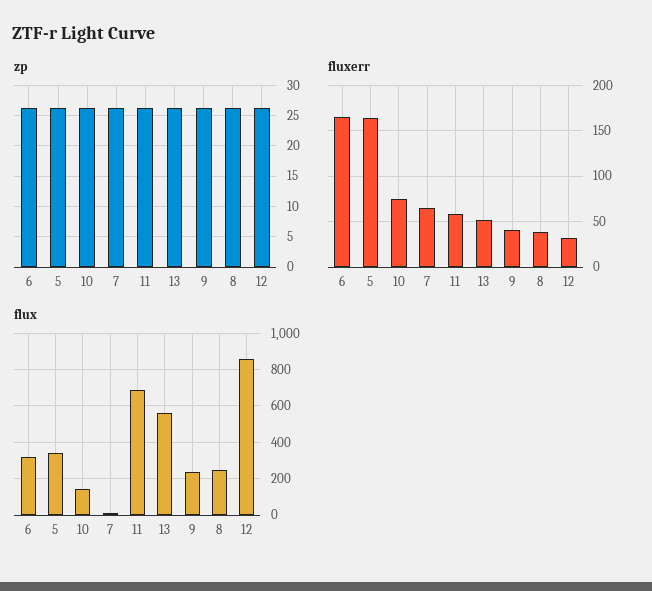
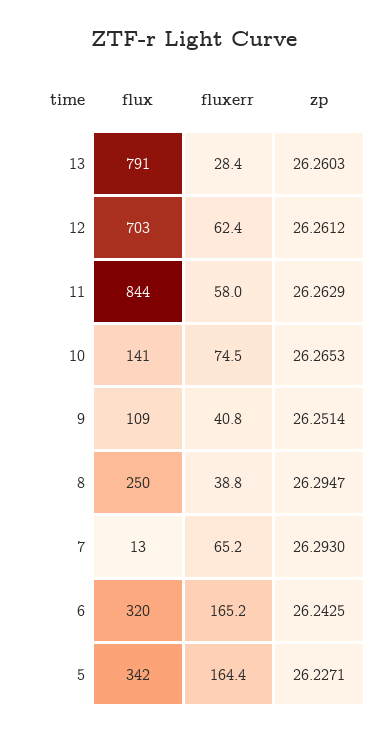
fluxerr, 13: 50 -> 28.4
fluxerr, 12: 30 -> 62.4
flux, 11: 700 -> 844
flux, 13: 550 -> 791
flux, 9: 250 -> 109
flux, 12: 850 -> 703

